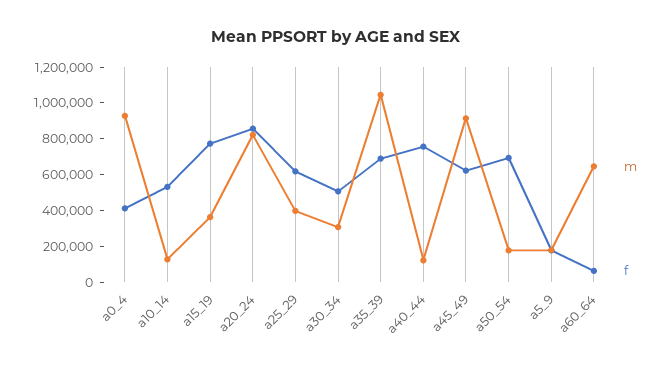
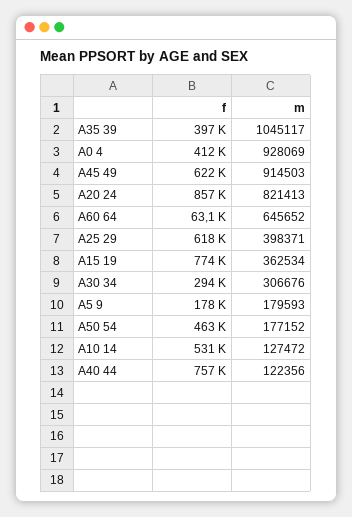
f, a30_34: 500000 -> 294000
f, a35_39: 700000 -> 397000
f, a50_54: 700000 -> 463000

